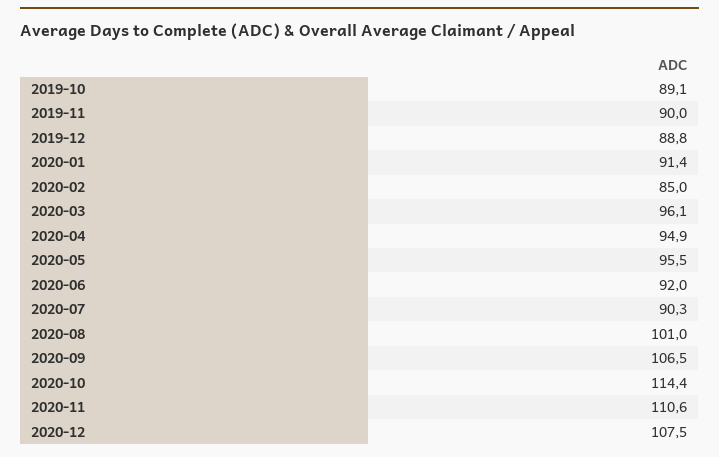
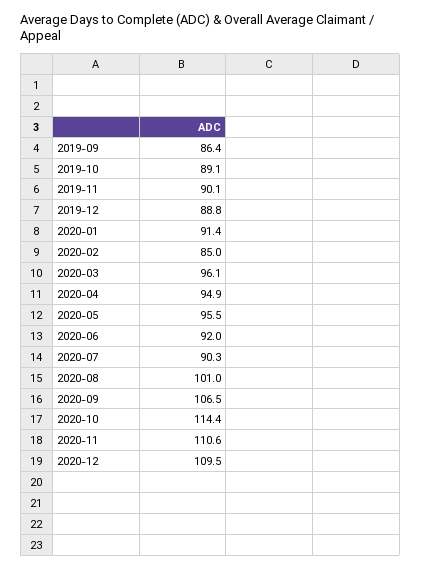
2019-11: 90 -> 90.1
2020-12: 107.5 -> 109.5
2019-09: none -> 86.4

